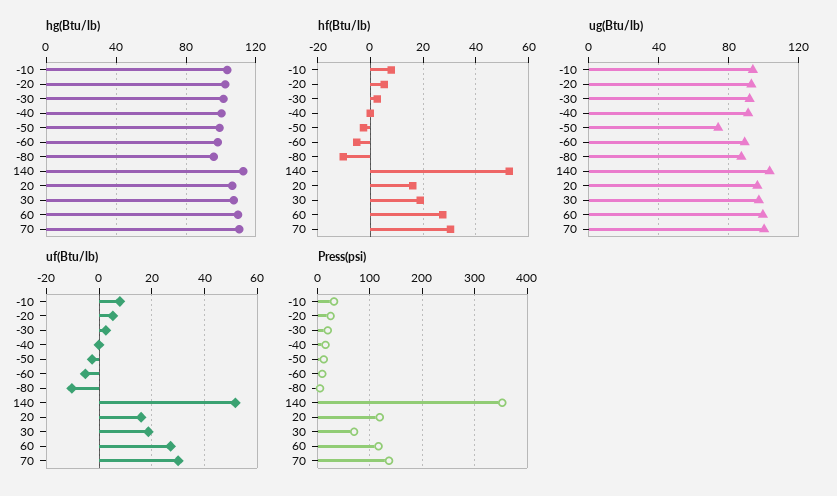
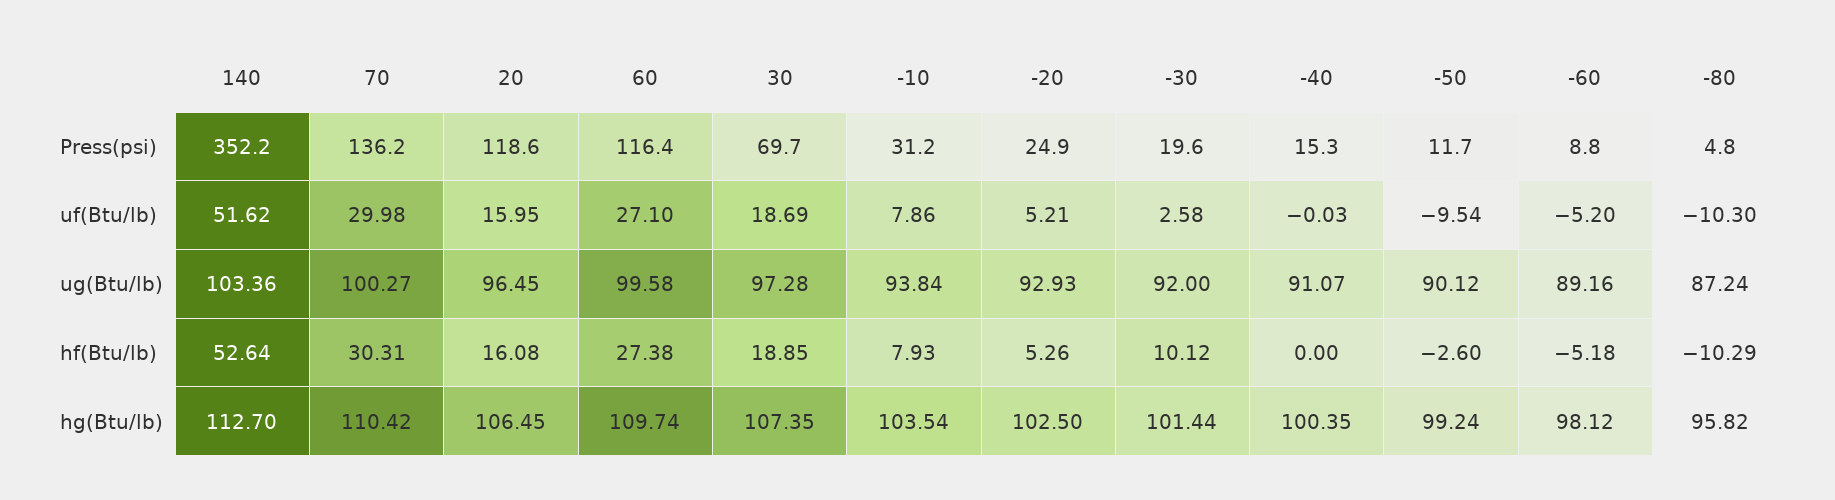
hf(Btu/lb), -30: 2.5 -> 10.12
ug(Btu/lb), -50: 75 -> 90.12
uf(Btu/lb), -50: -2.5 -> -9.54

